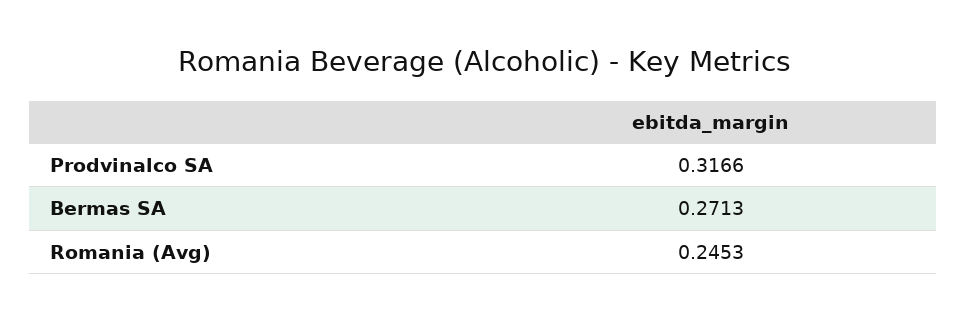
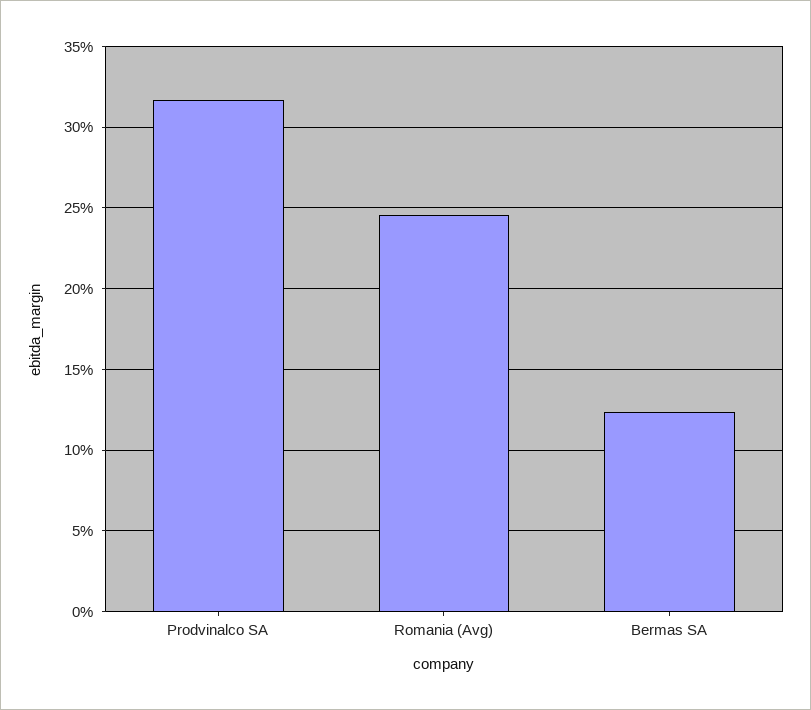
Bermas SA: 0.2713 -> 0.125

